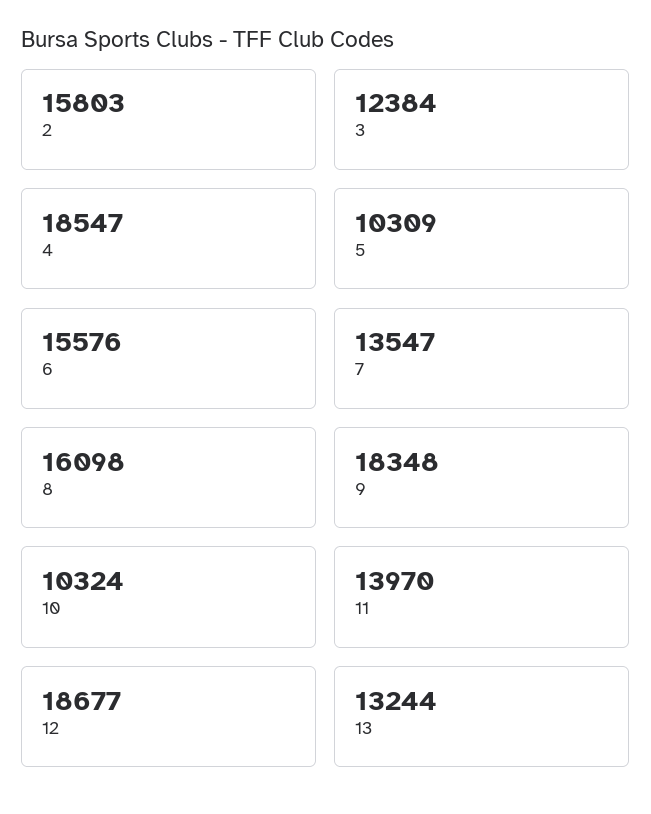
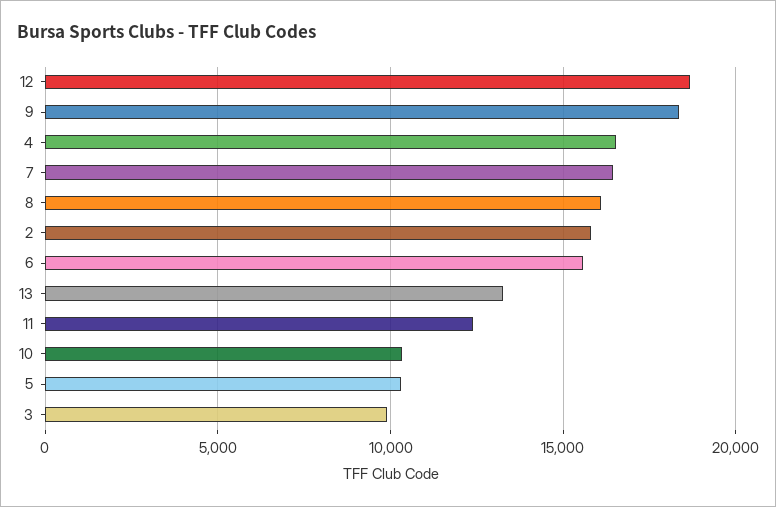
3: 12384 -> 10000
4: 18547 -> 16500
7: 13547 -> 16500
11: 13970 -> 12500

